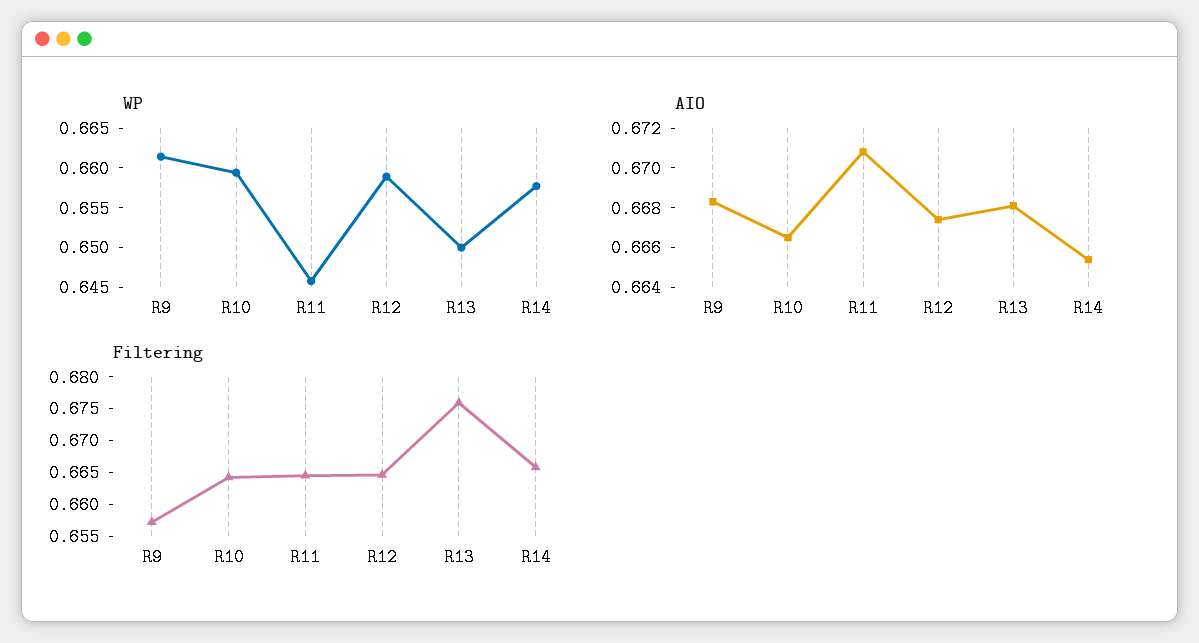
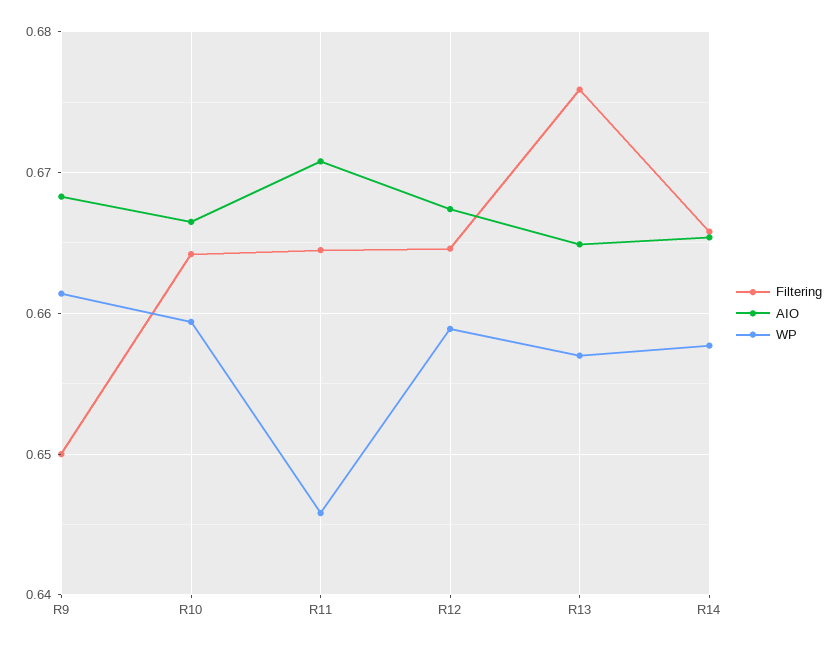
WP, R13: 0.65 -> 0.657
AIO, R13: 0.668 -> 0.665
Filtering, R9: 0.6575 -> 0.65

